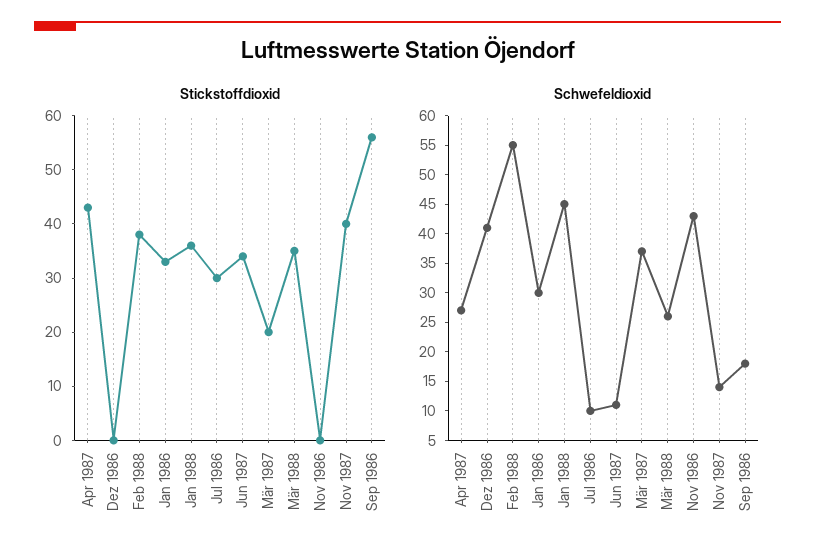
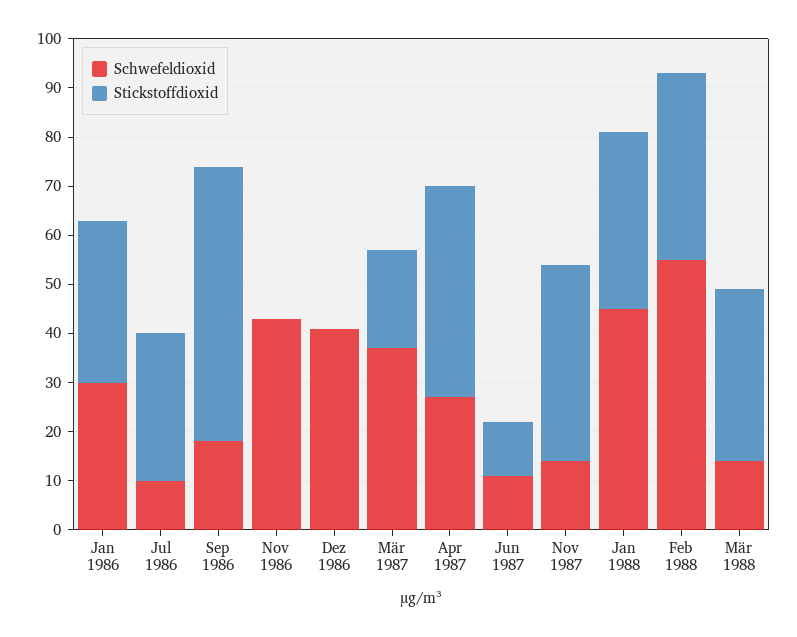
Stickstoffdioxid, Jun 1987: 35 -> 10
Schwefeldioxid, Mär 1988: 25 -> 15

